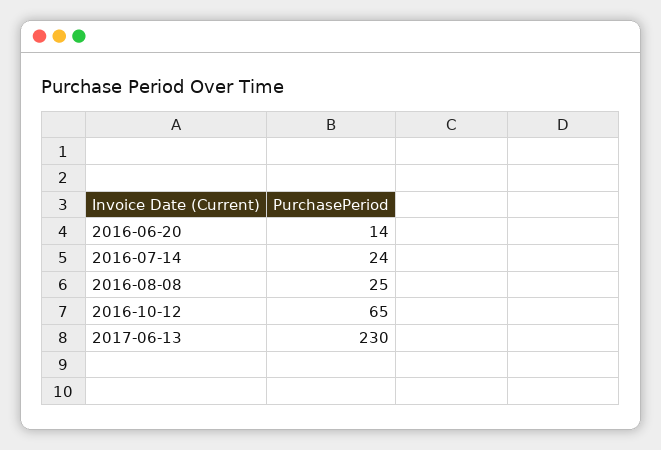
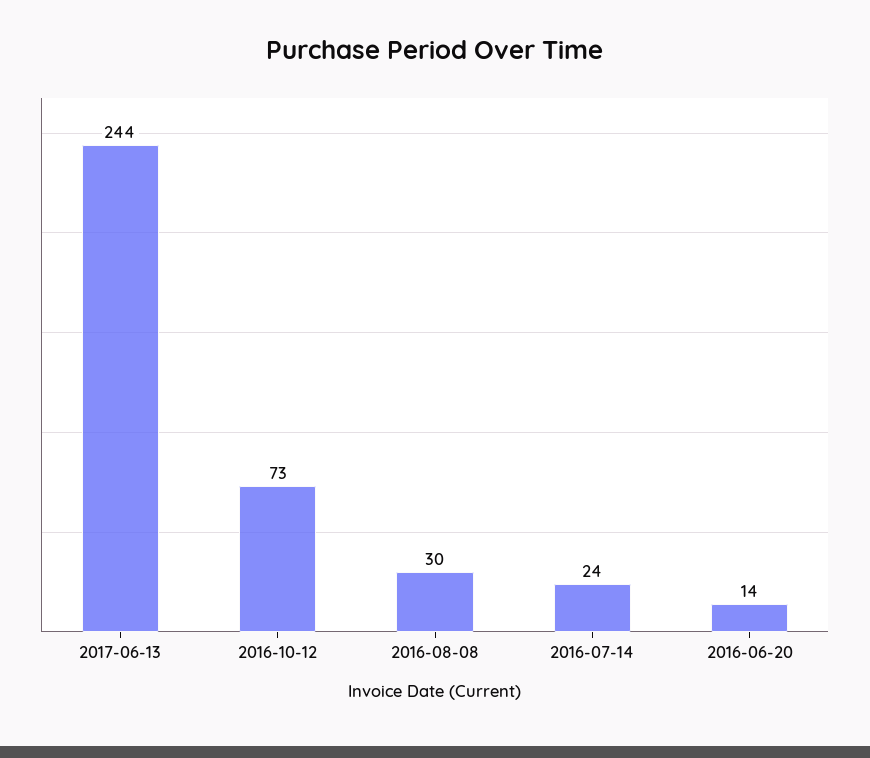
2016-08-08: 25 -> 30
2016-10-12: 65 -> 73
2017-06-13: 230 -> 244

